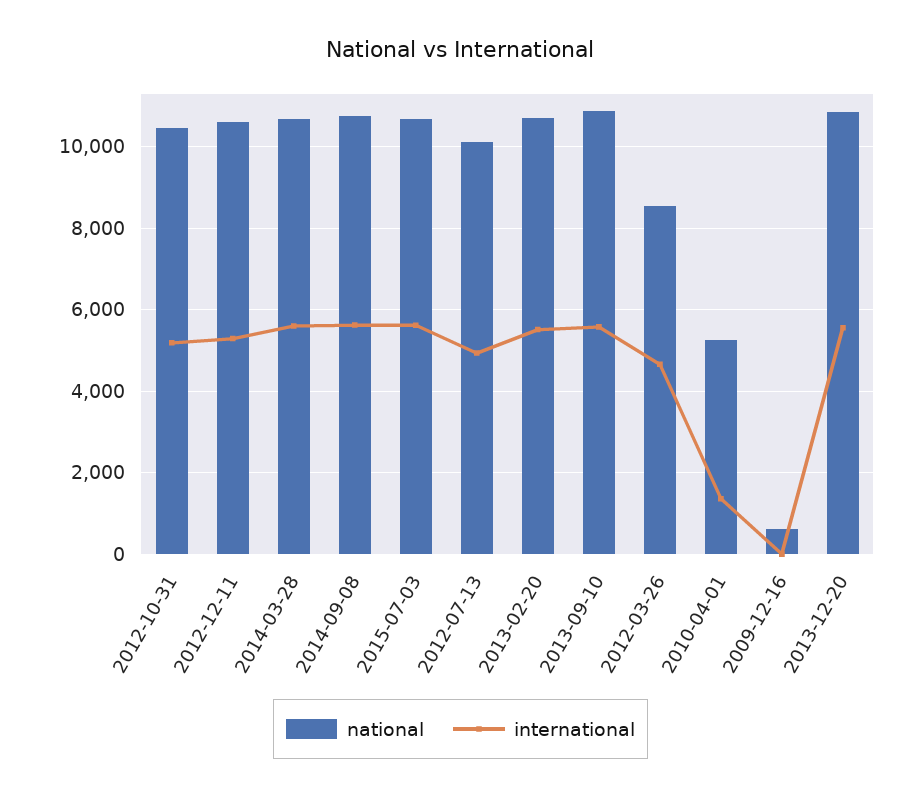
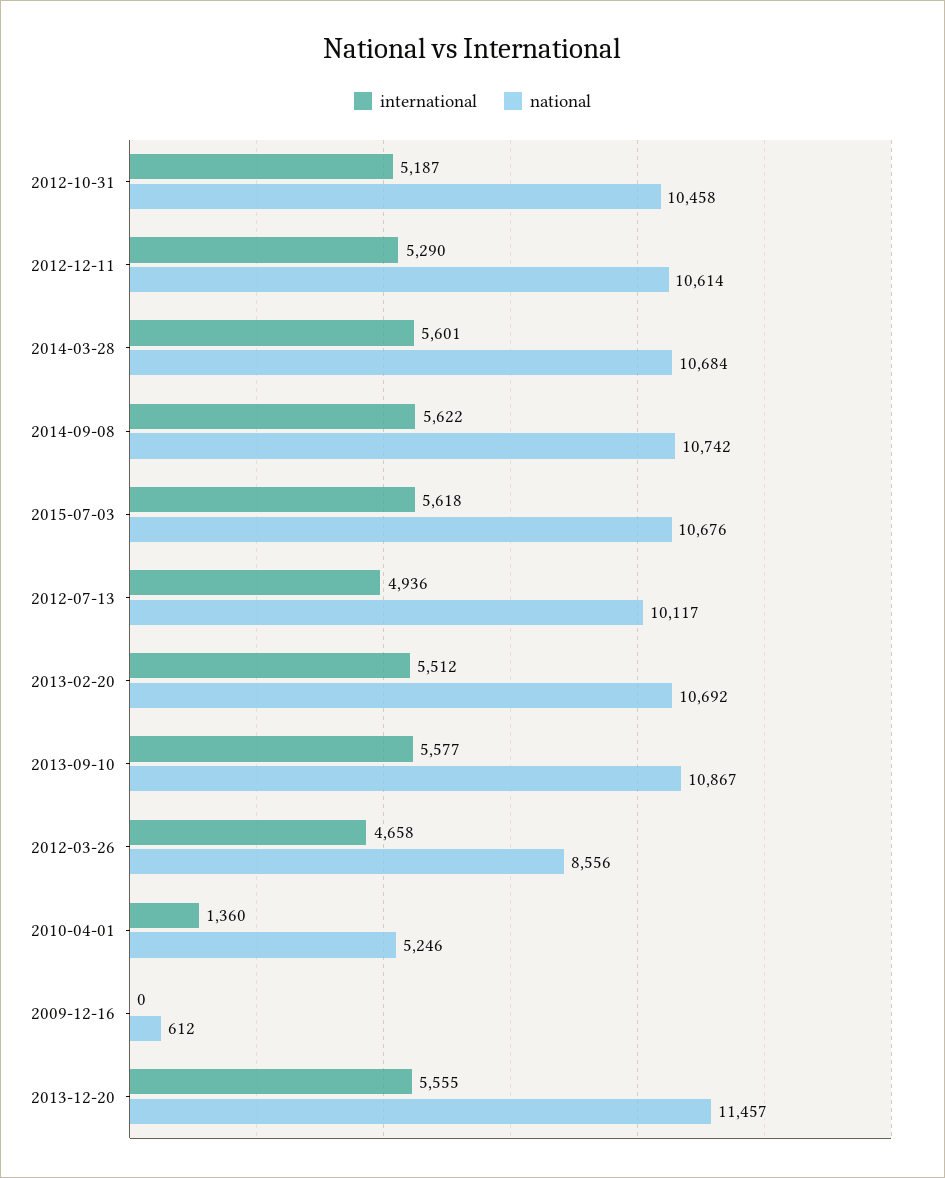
national, 2013-12-20: 10800 -> 11457

